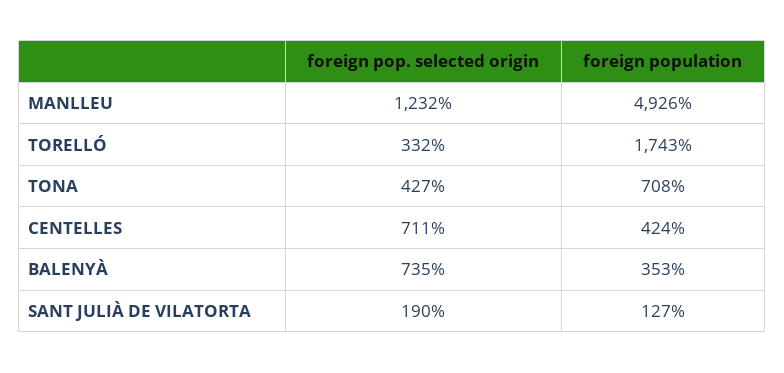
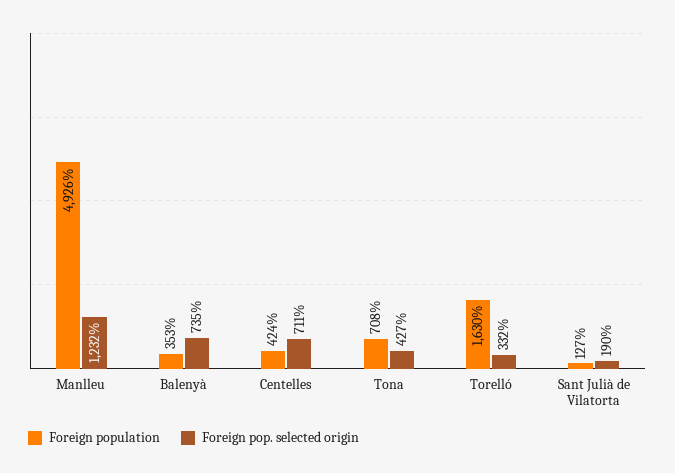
foreign population, TORELLÓ: 1743 -> 1630

